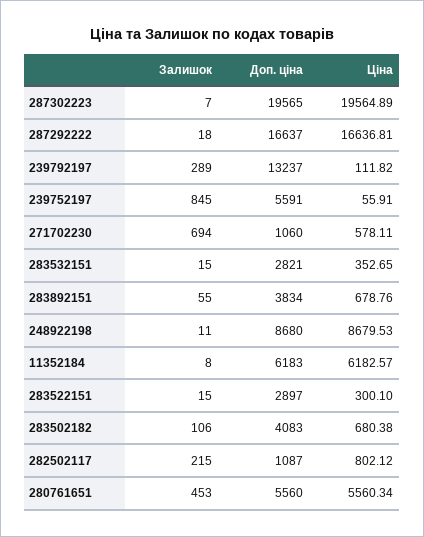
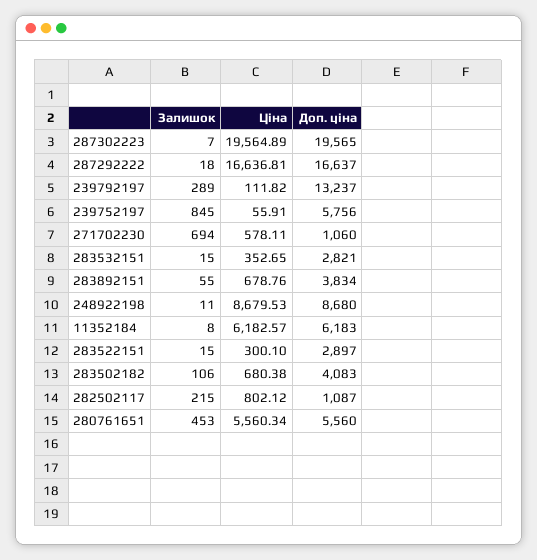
Доп. ціна, 239752197: 5591 -> 5756

